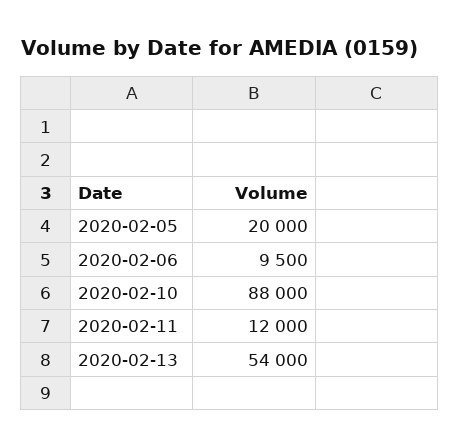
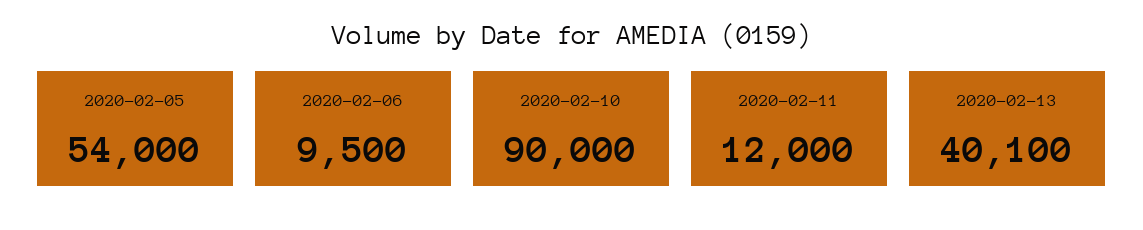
2020-02-05: 20000 -> 54000
2020-02-10: 88000 -> 90000
2020-02-13: 54000 -> 40100

